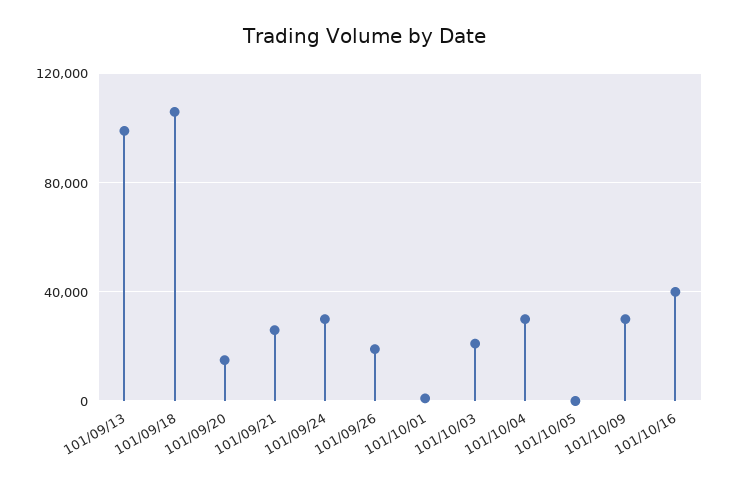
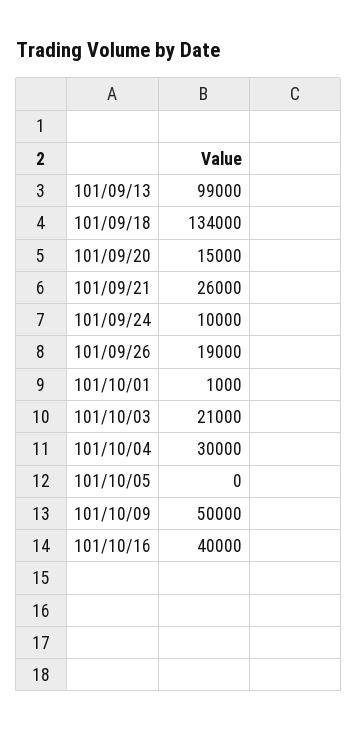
101/09/18: 105000 -> 134000
101/09/24: 30000 -> 10000
101/10/09: 30000 -> 50000

